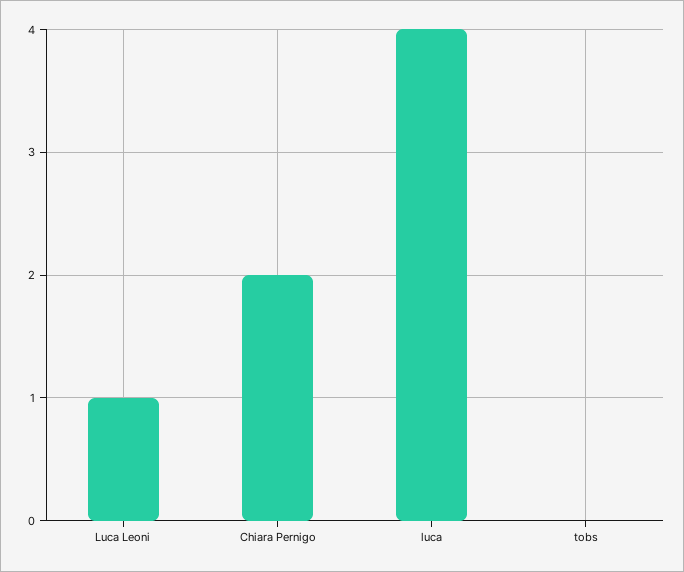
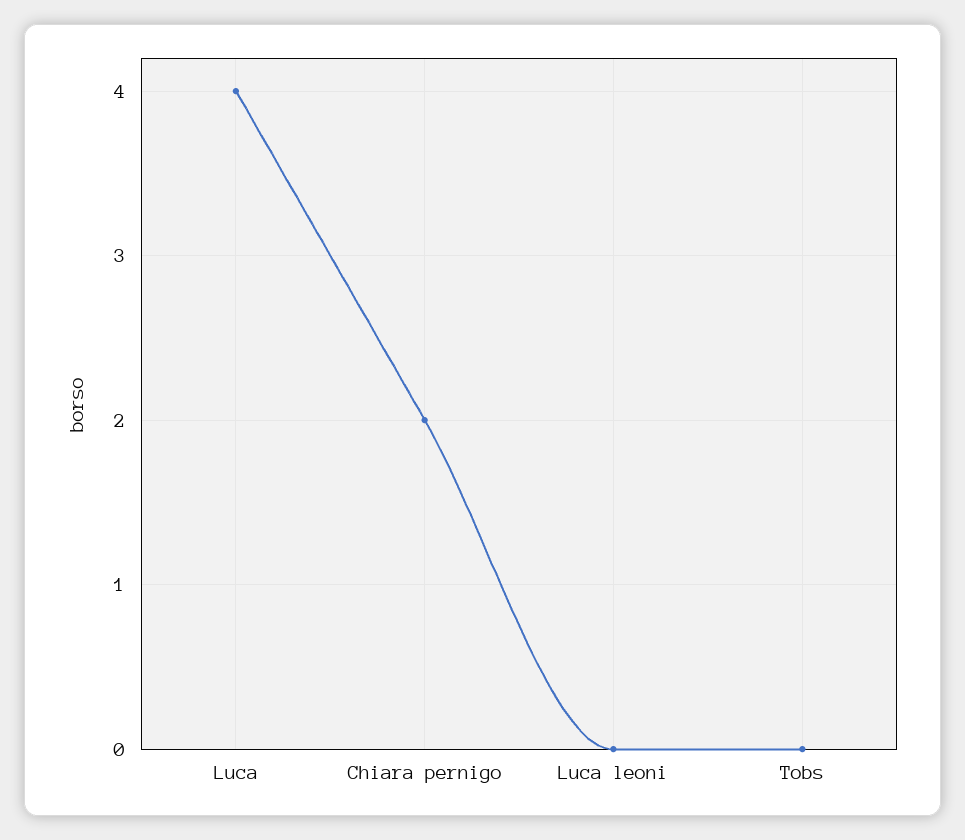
Luca Leoni: 1 -> 0

